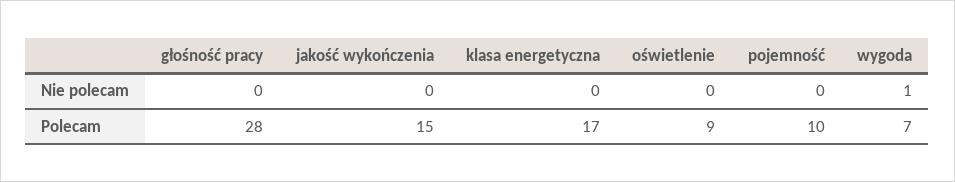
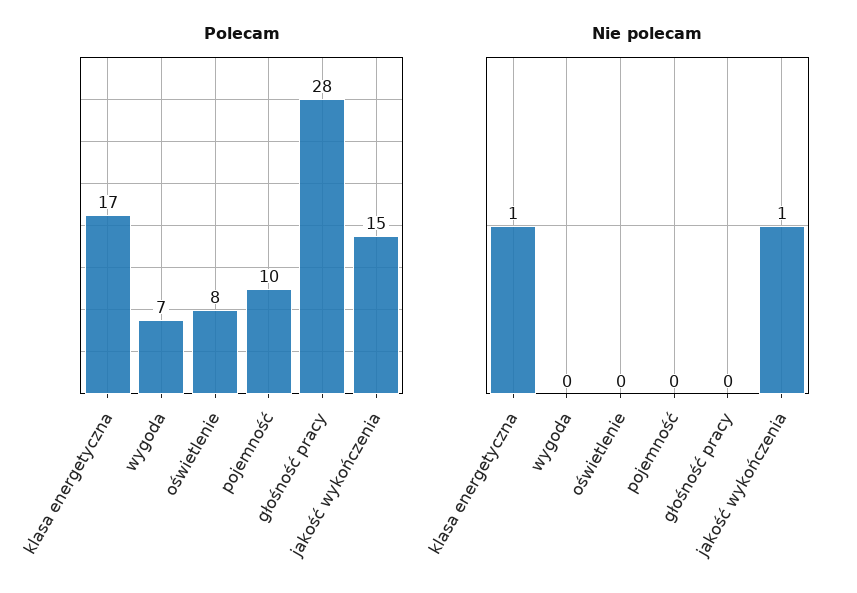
Nie polecam, jakość wykończenia: 0 -> 1
Nie polecam, klasa energetyczna: 0 -> 1
Nie polecam, wygoda: 1 -> 0
Polecam, oświetlenie: 9 -> 8

